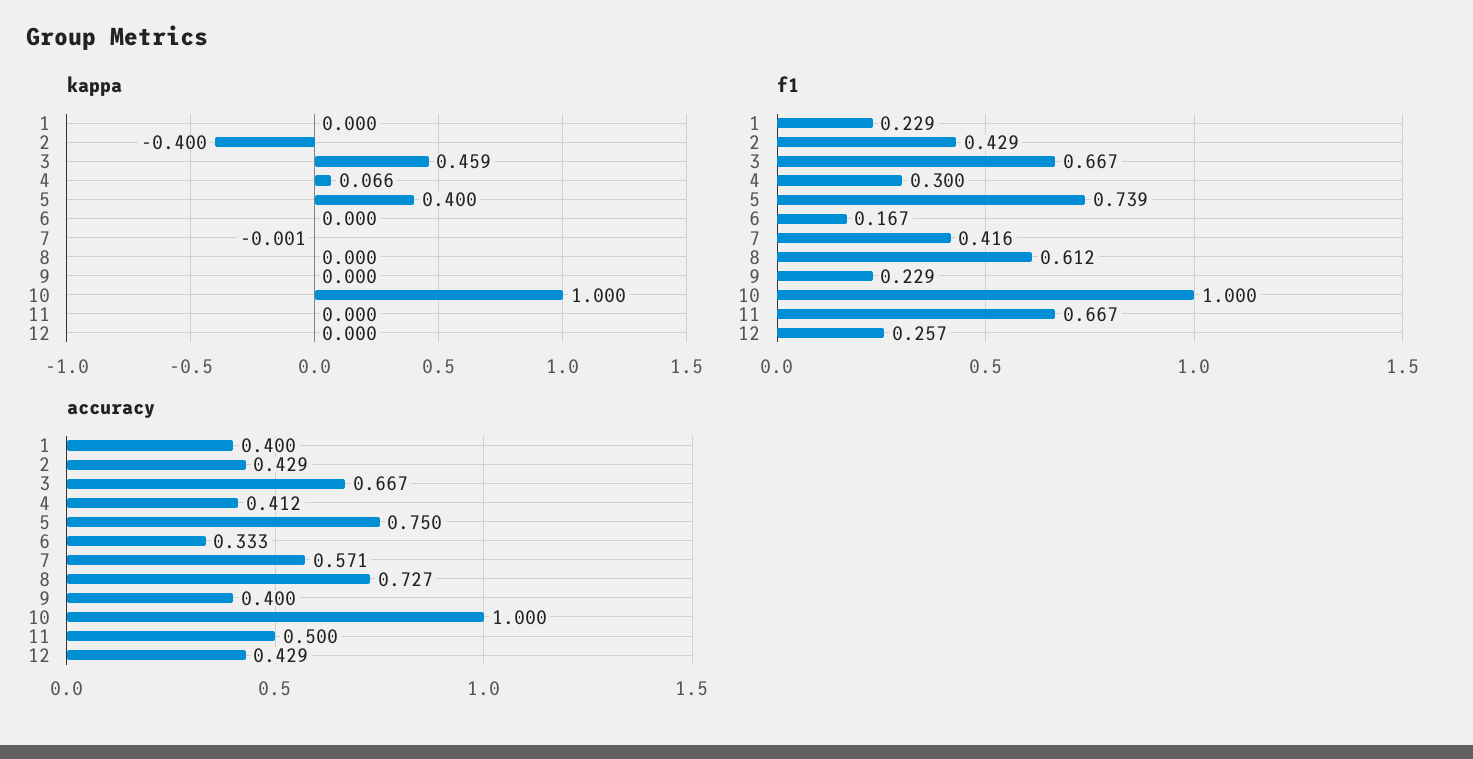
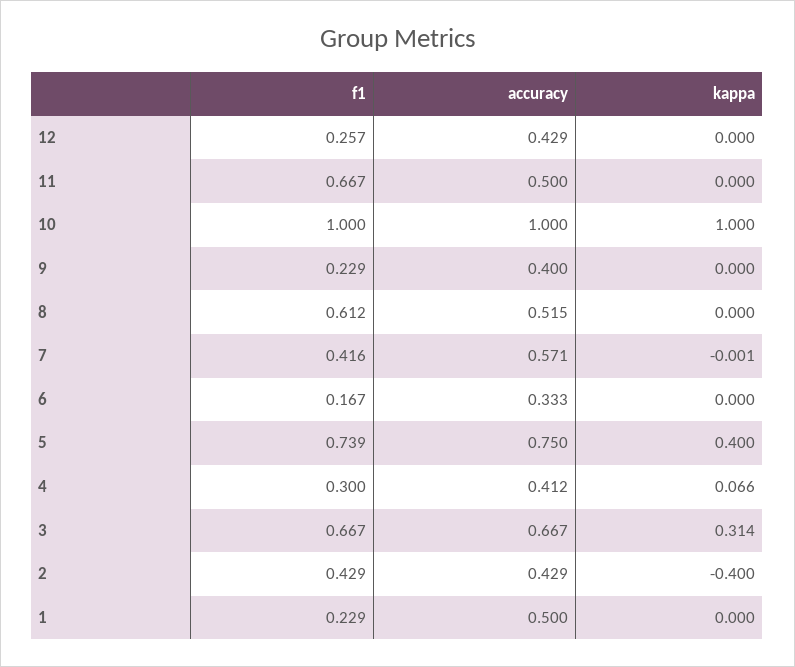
kappa, 3: 0.459 -> 0.314
accuracy, 1: 0.4 -> 0.5
accuracy, 8: 0.727 -> 0.515

